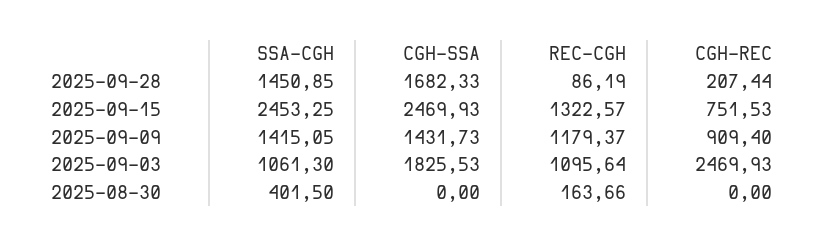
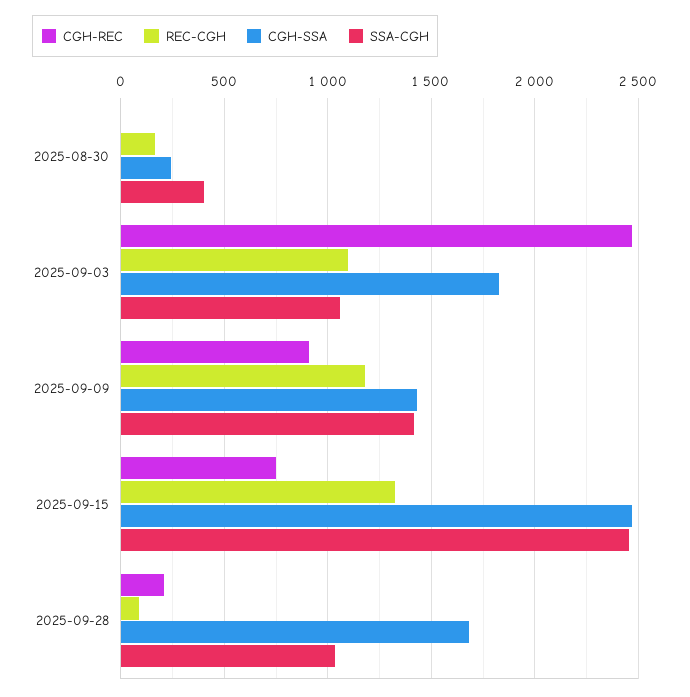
SSA-CGH, 2025-09-28: 1450.85 -> 1050
CGH-SSA, 2025-08-30: 0 -> 250

